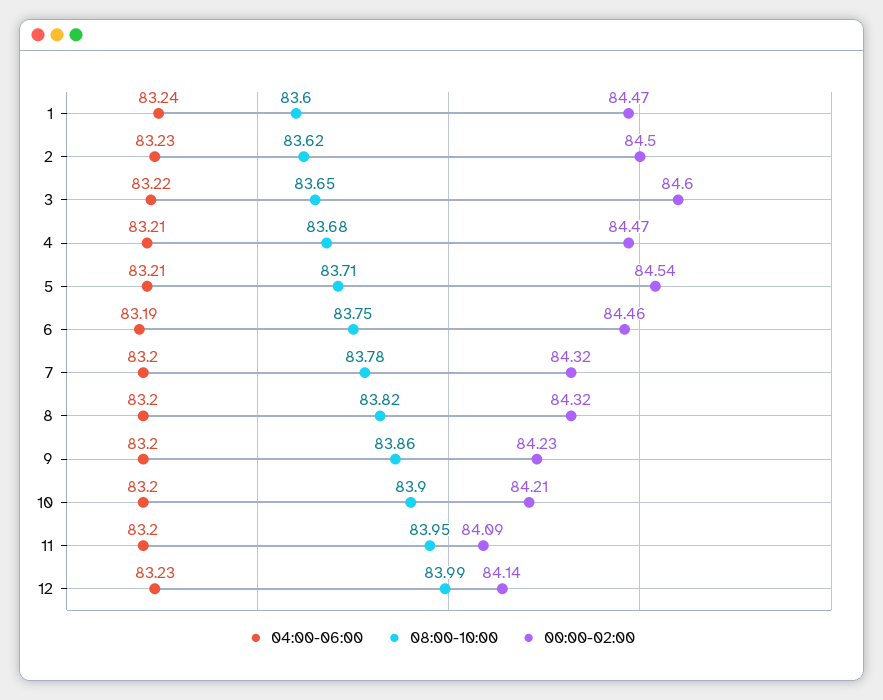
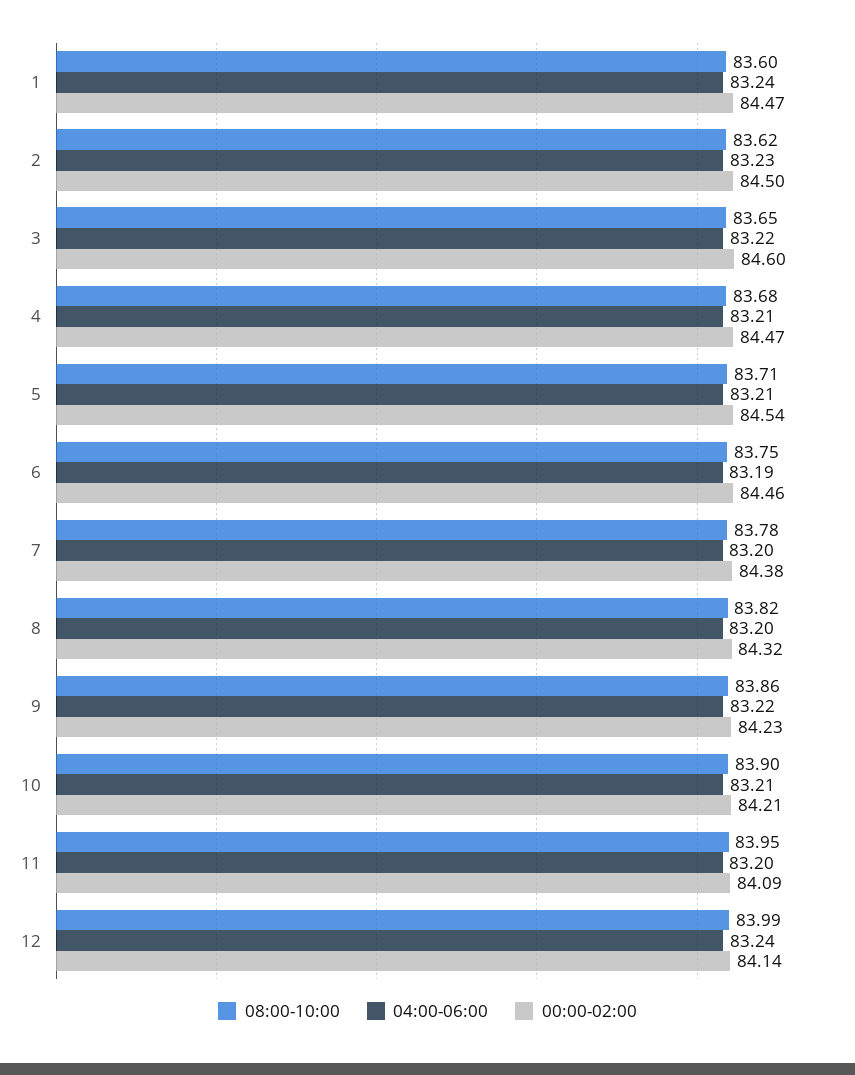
00:00-02:00, 7: 84.32 -> 84.38
04:00-06:00, 9: 83.2 -> 83.22
04:00-06:00, 10: 83.2 -> 83.21
04:00-06:00, 12: 83.23 -> 83.24

